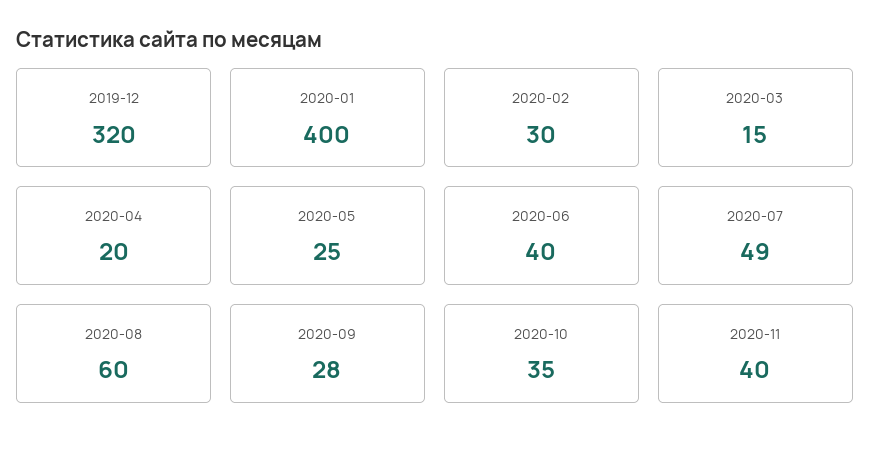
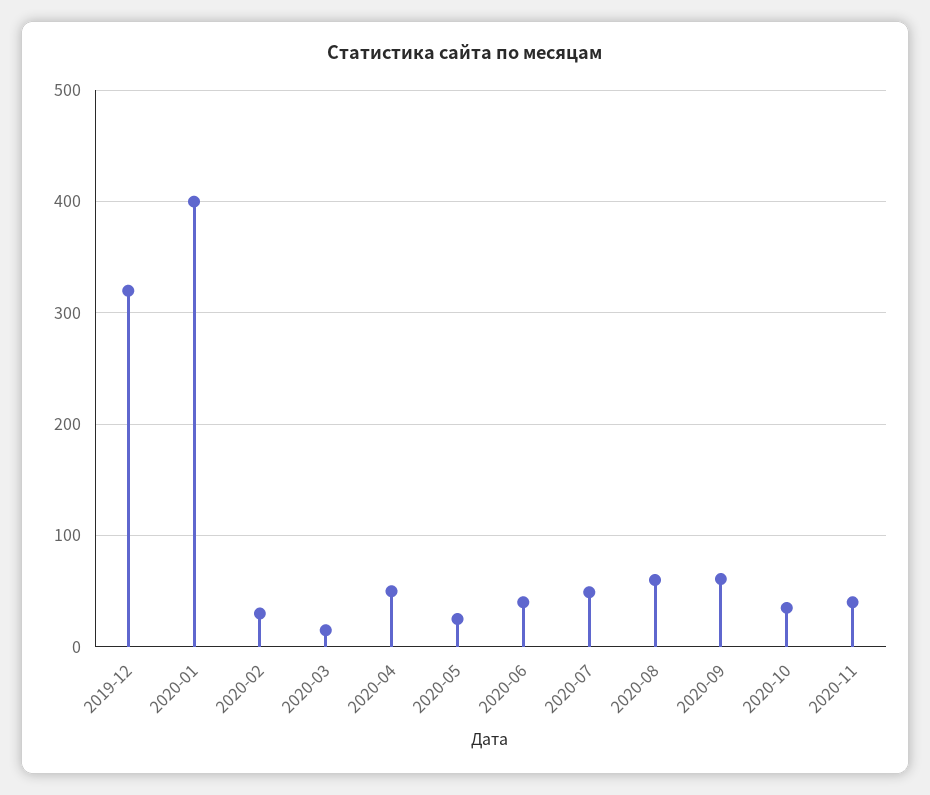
2020-04: 20 -> 50
2020-09: 28 -> 60

